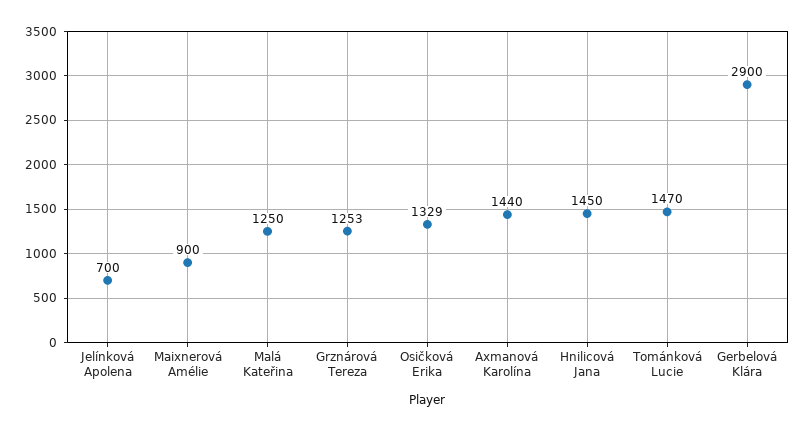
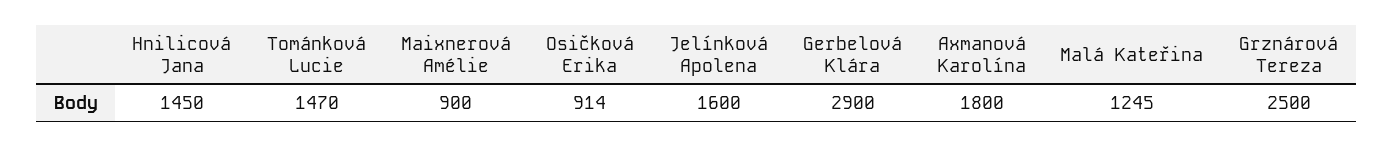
Jelínková Apolena: 700 -> 1600
Malá Kateřina: 1250 -> 1245
Grznárová Tereza: 1253 -> 2500
Osičková Erika: 1329 -> 914
Axmanová Karolína: 1440 -> 1800

